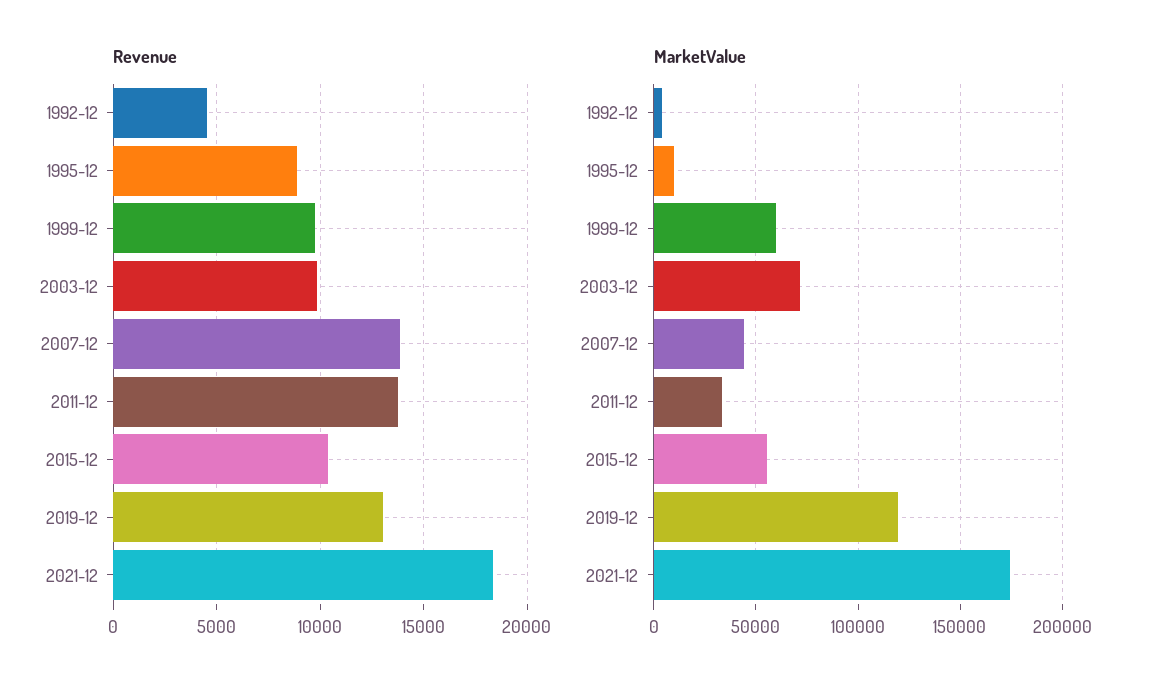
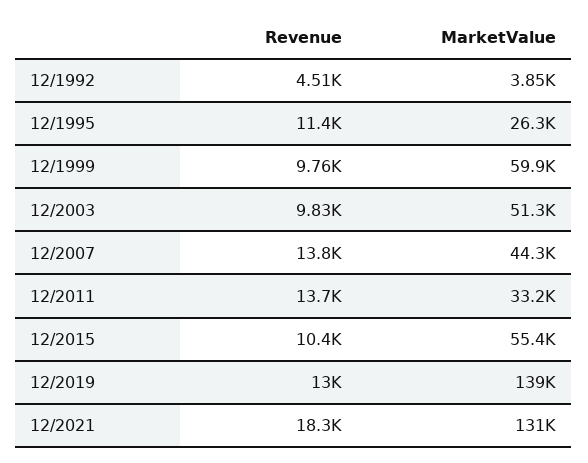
Revenue, 1995-12: 9000 -> 11400
MarketValue, 1995-12: 10000 -> 26300
MarketValue, 2003-12: 70000 -> 51300
MarketValue, 2019-12: 120000 -> 139000
MarketValue, 2021-12: 175000 -> 131000

